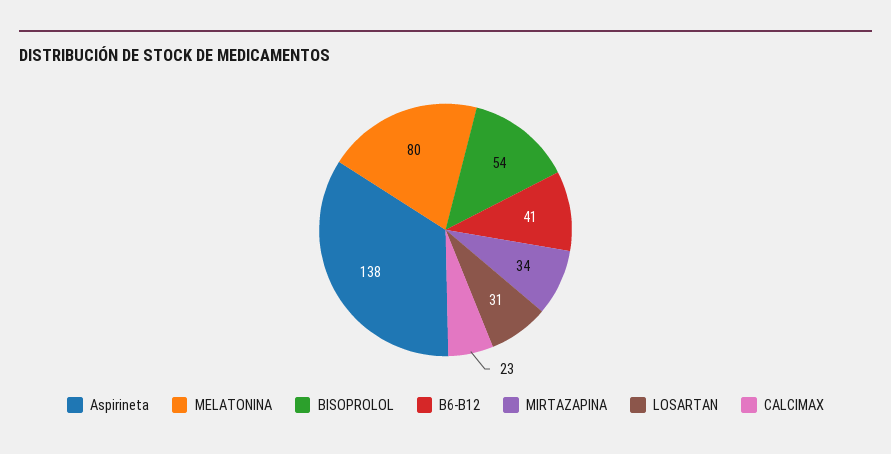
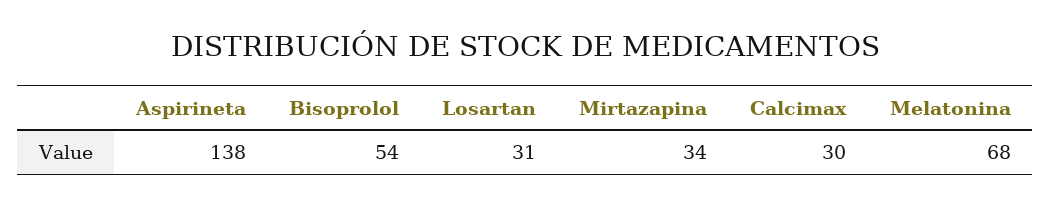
MELATONINA: 80 -> 68
B6-B12: 41 -> none
CALCIMAX: 23 -> 30

